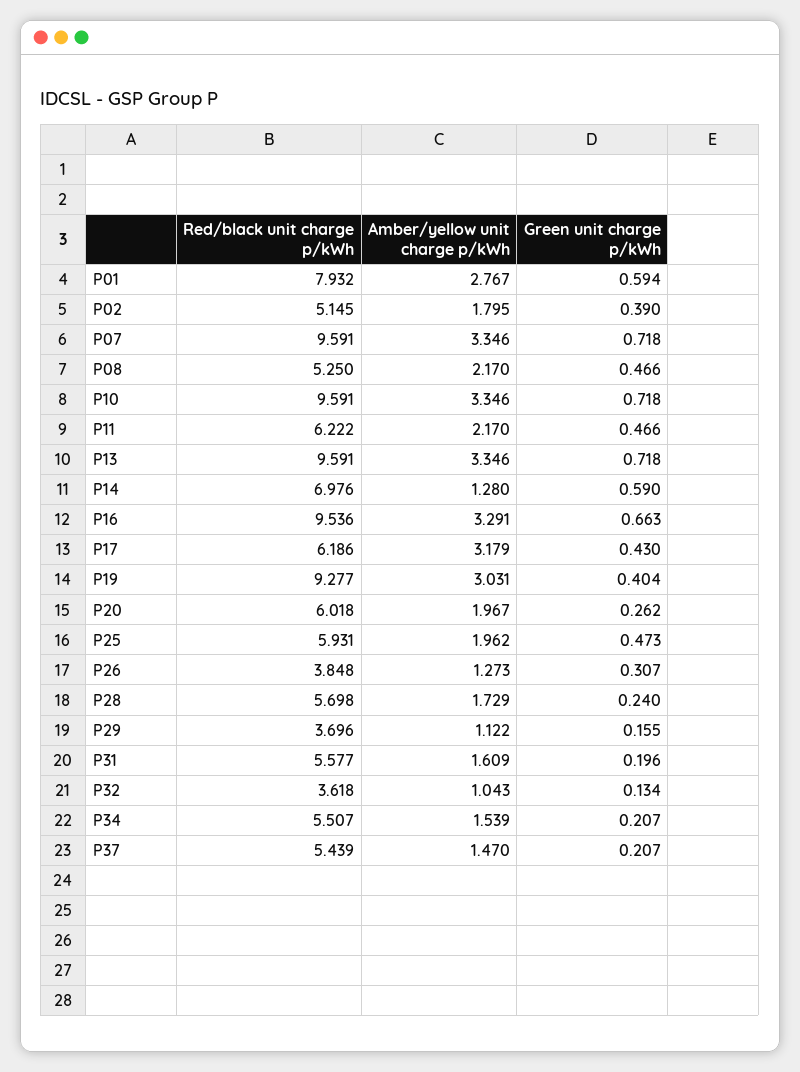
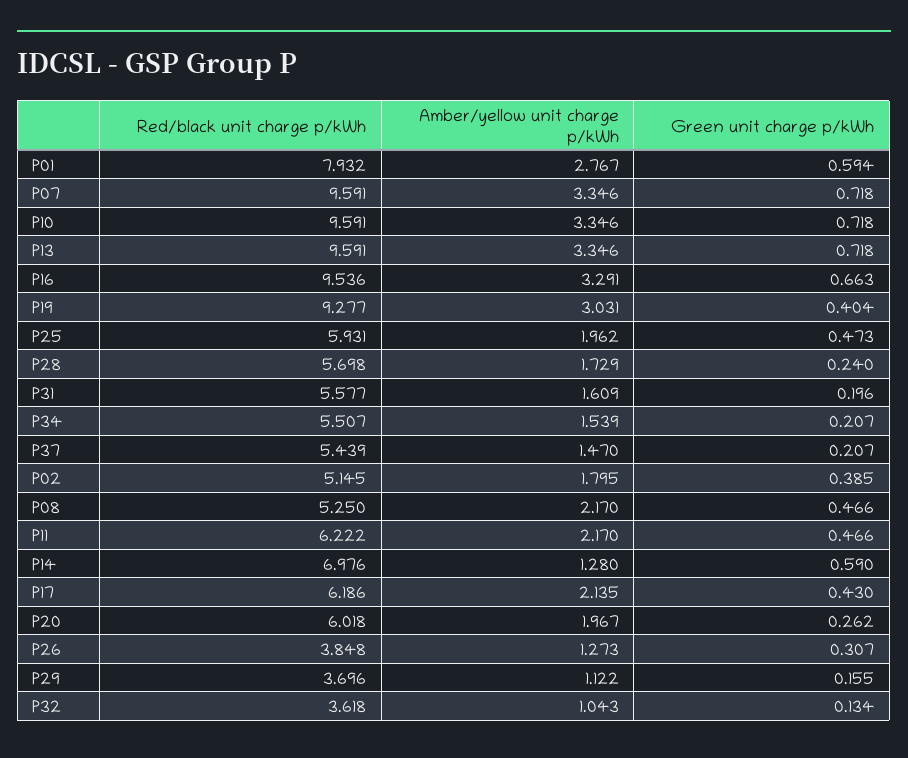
Green unit charge p/kWh, P02: 0.39 -> 0.385
Amber/yellow unit charge p/kWh, P17: 3.179 -> 2.135

